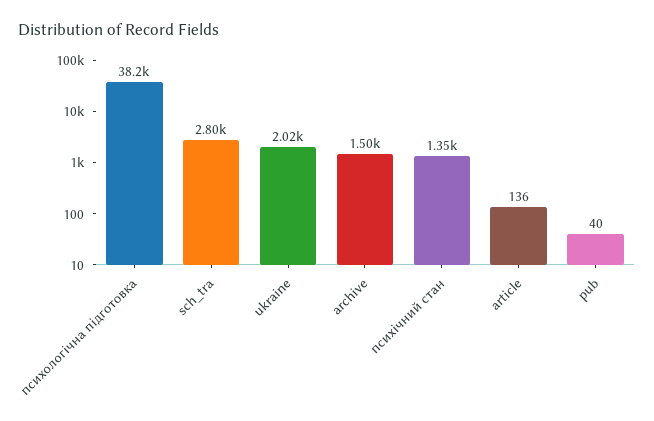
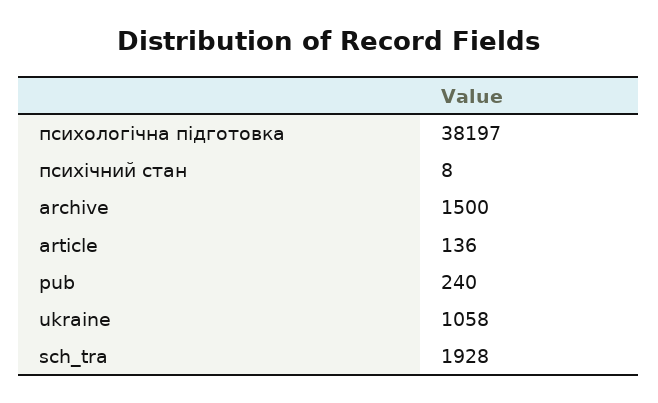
sch_tra: 2800 -> 1928
ukraine: 2020 -> 1058
психічний стан: 1350 -> 8
pub: 40 -> 240

